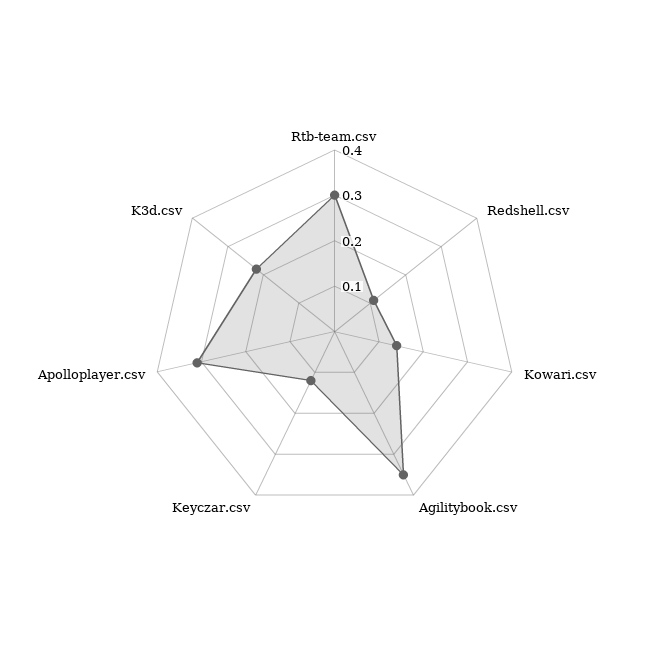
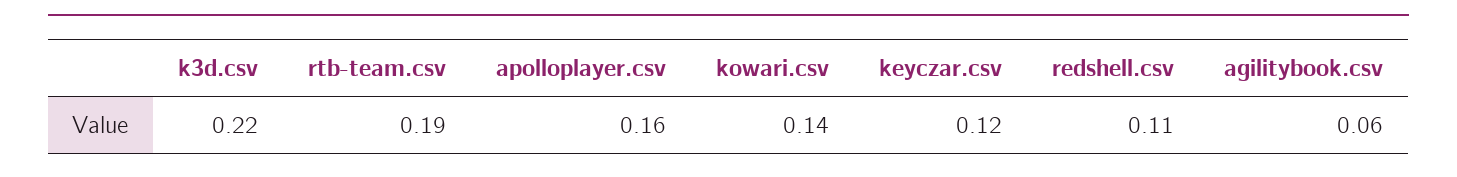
Rtb-team.csv: 0.3 -> 0.19
Agilitybook.csv: 0.35 -> 0.06
Apolloplayer.csv: 0.3 -> 0.16

